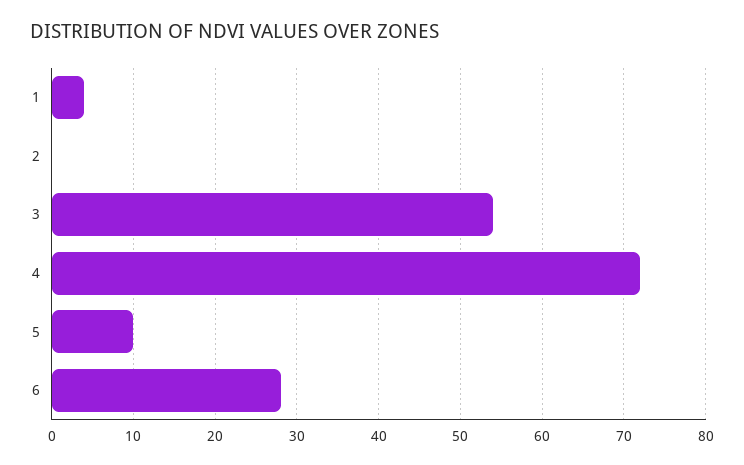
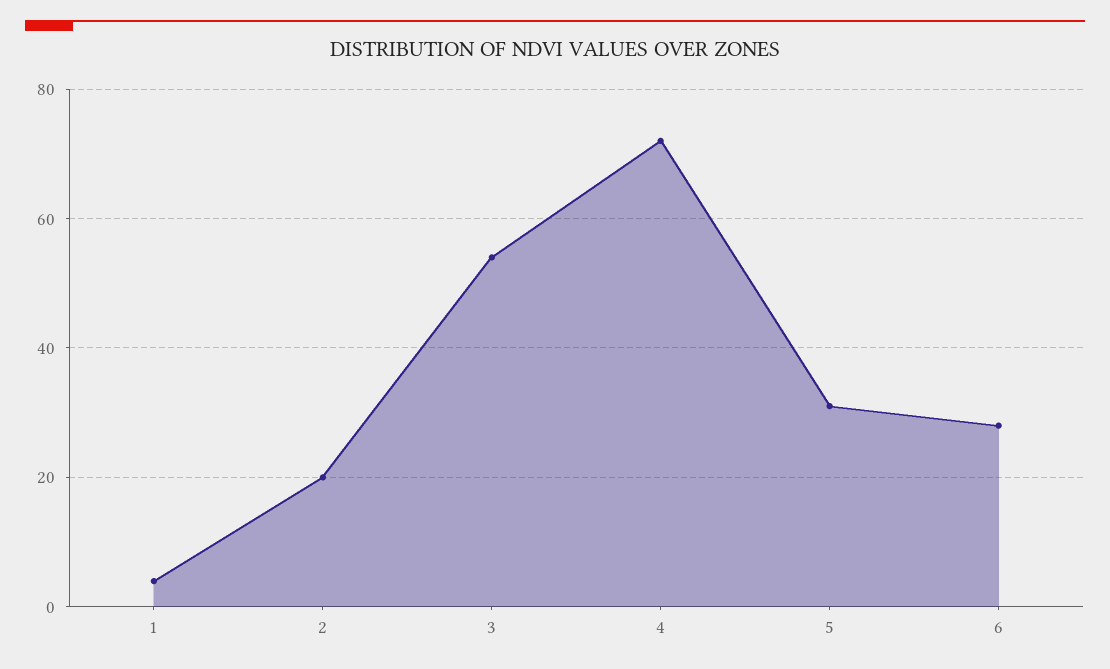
2: 0 -> 20
5: 10 -> 30

